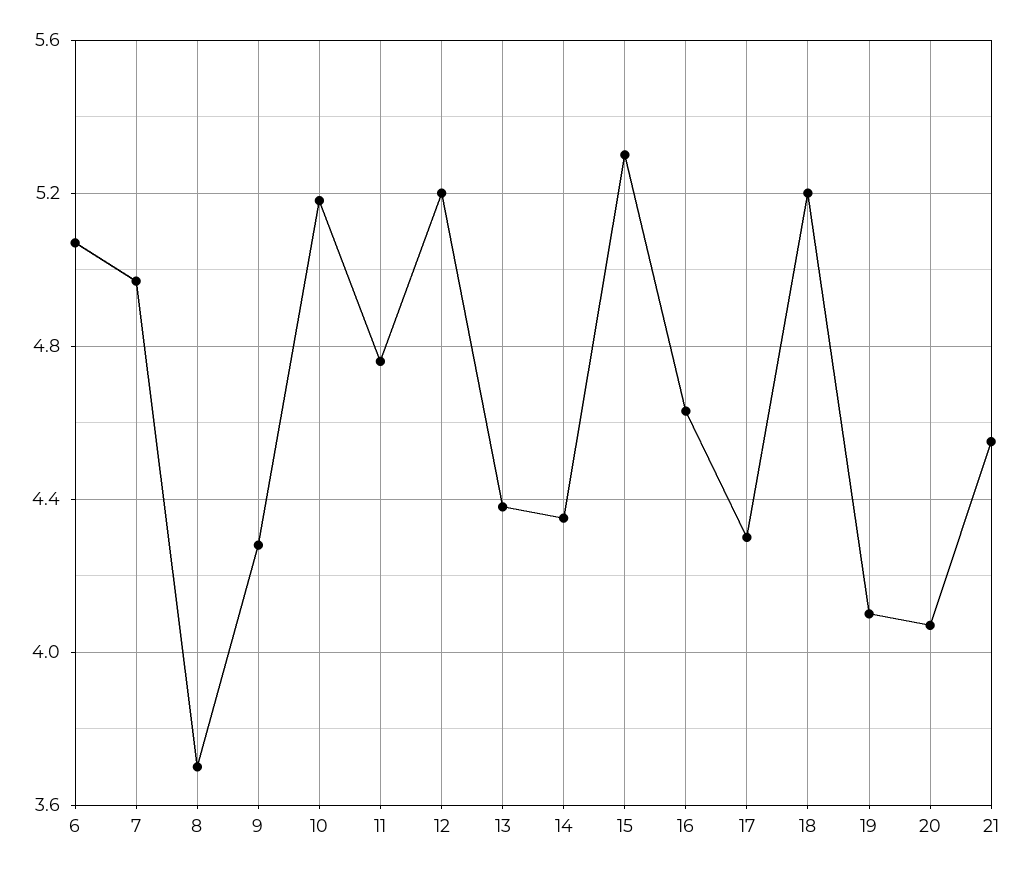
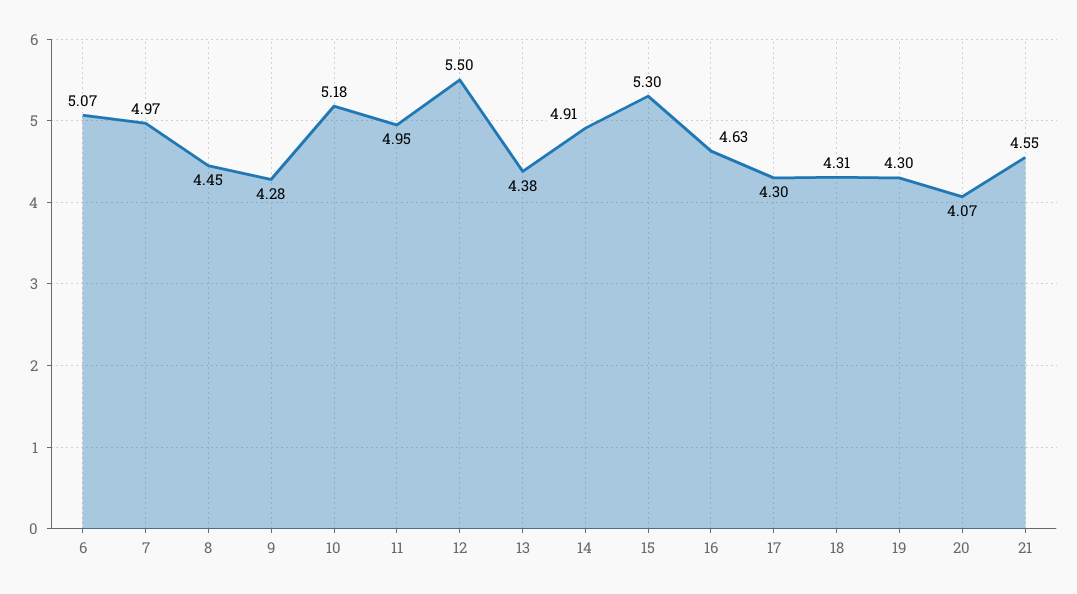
8: 3.7 -> 4.45
11: 4.75 -> 4.95
12: 5.2 -> 5.5
14: 4.35 -> 4.91
18: 5.2 -> 4.31
19: 4.1 -> 4.3

